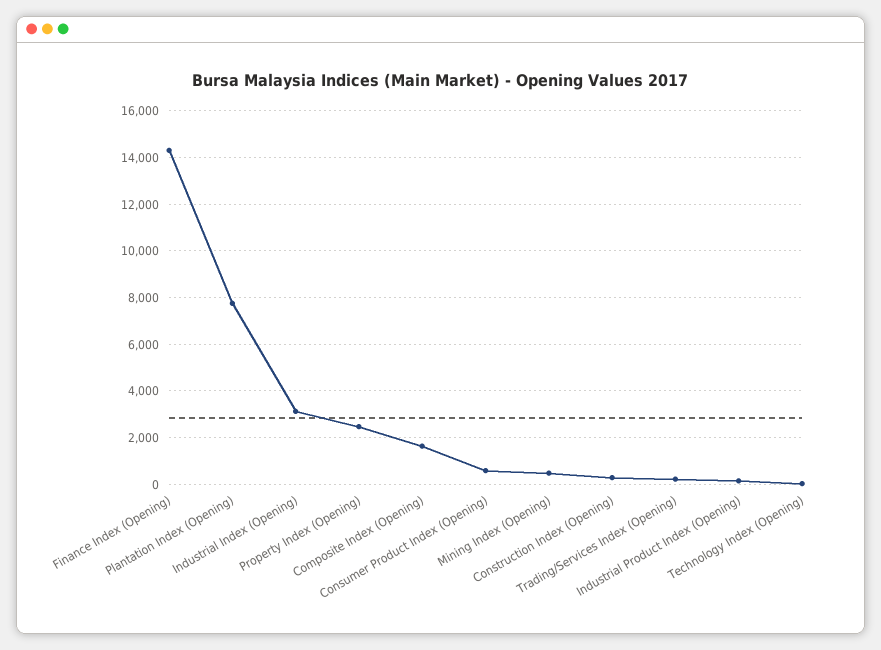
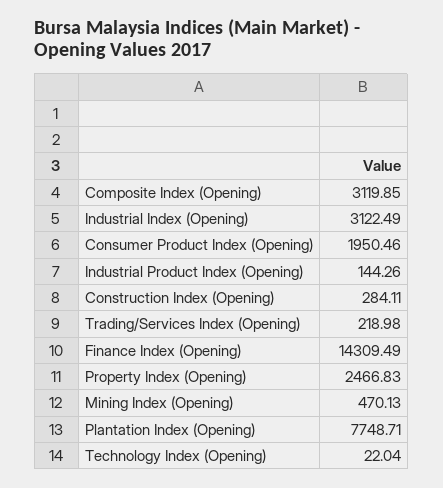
Composite Index (Opening): 1500 -> 3119.85
Consumer Product Index (Opening): 500 -> 1950.46

